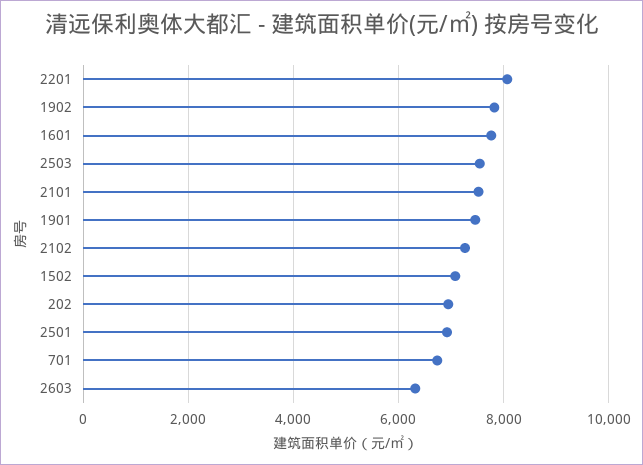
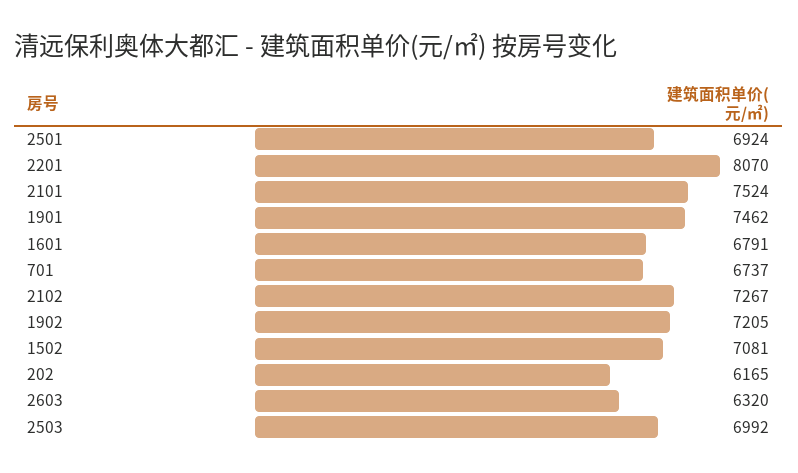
1902: 7800 -> 7205
1601: 7800 -> 6791
2503: 7600 -> 6992
202: 7000 -> 6165

